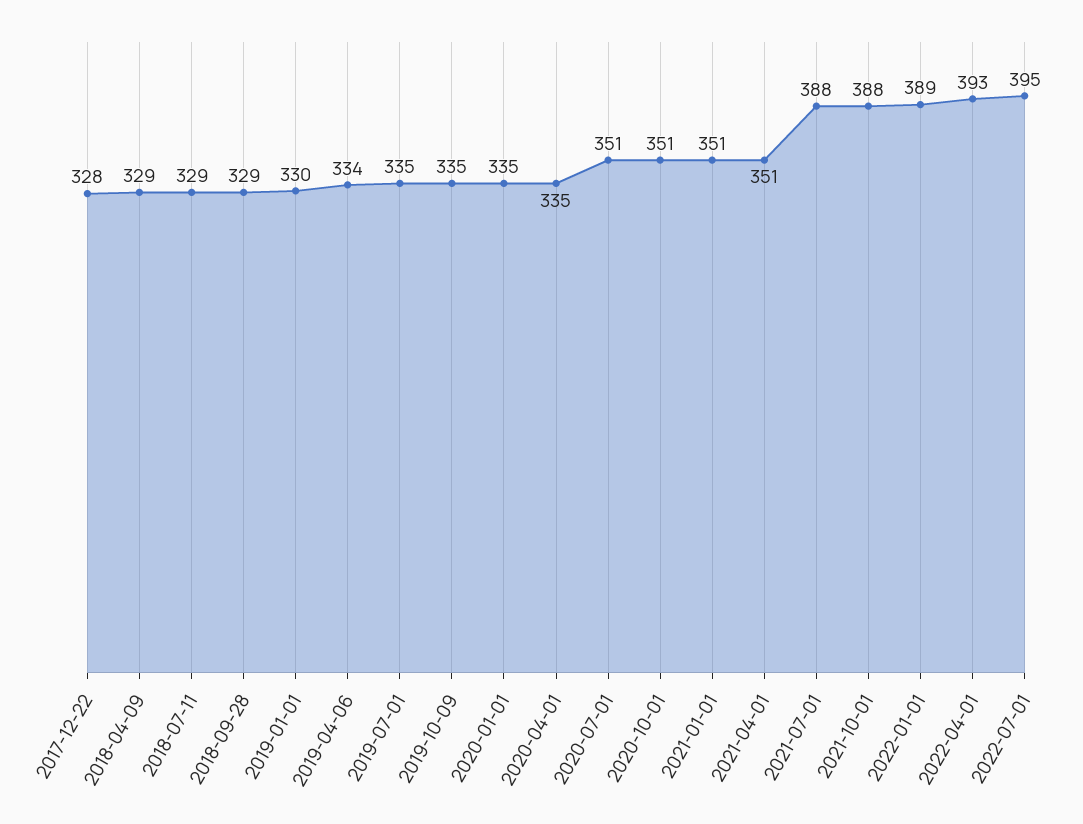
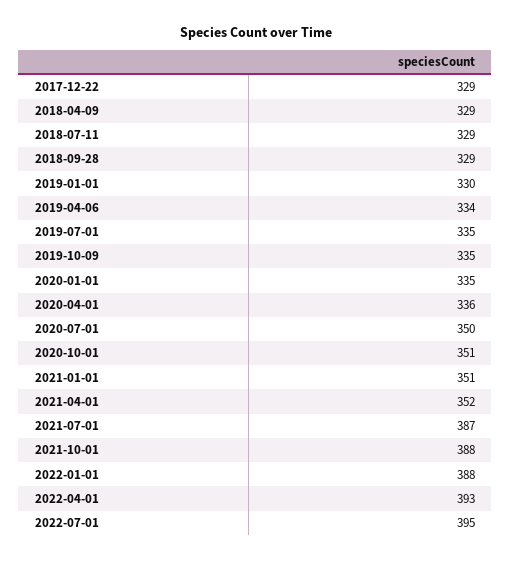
2017-12-22: 328 -> 329
2020-04-01: 335 -> 336
2020-07-01: 351 -> 350
2021-04-01: 351 -> 352
2021-07-01: 388 -> 387
2022-01-01: 389 -> 388

